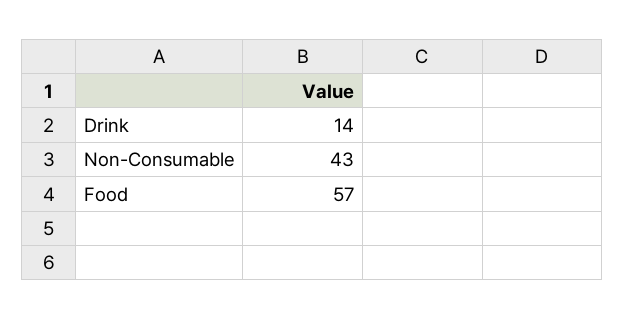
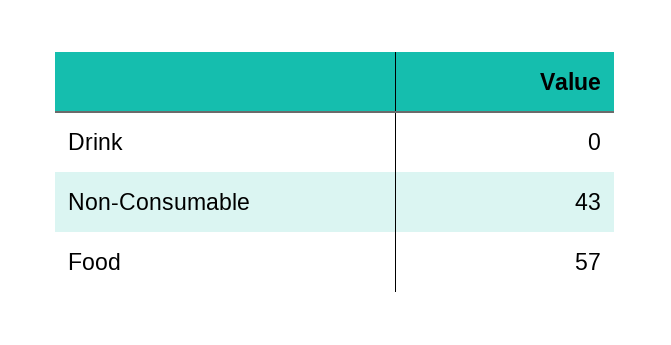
Drink: 14 -> 0

